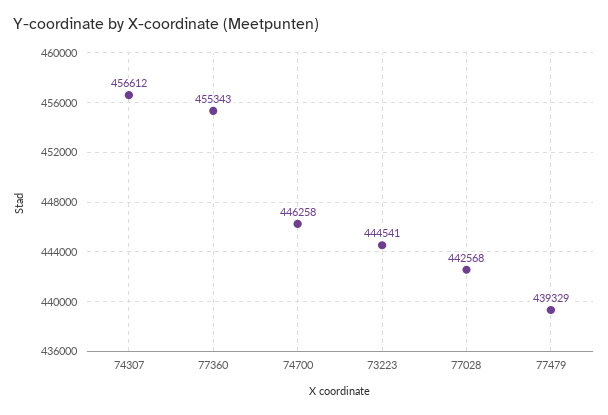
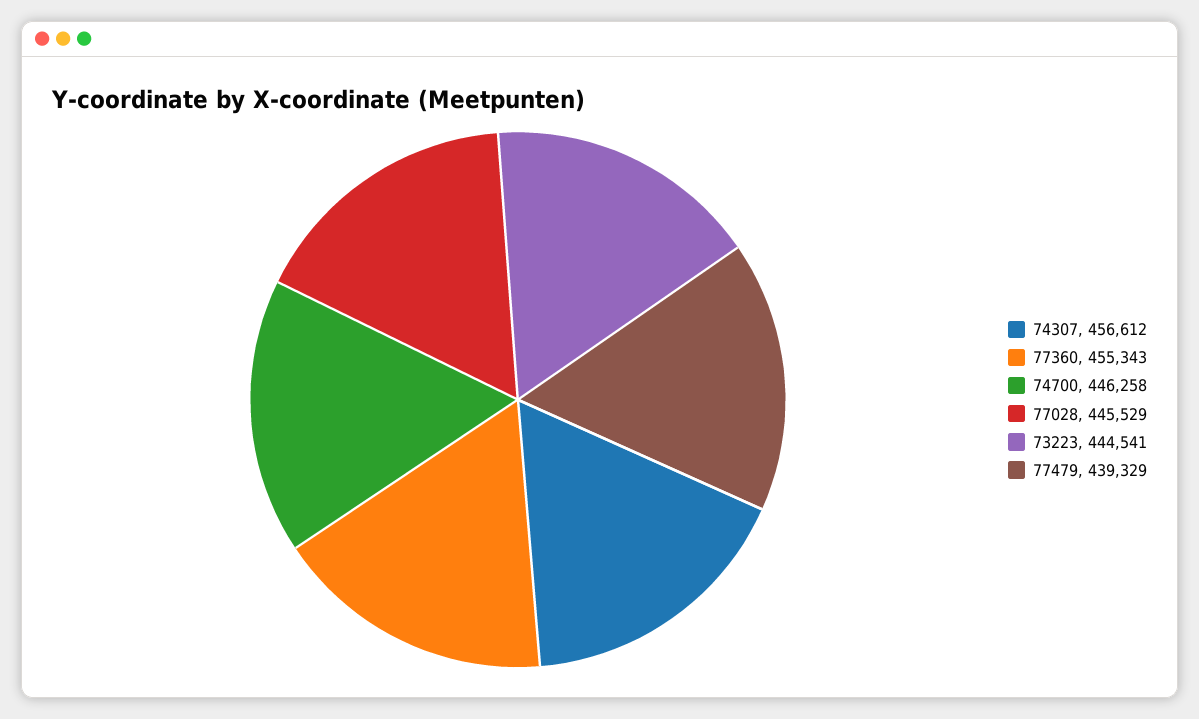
77028: 442568 -> 445529

